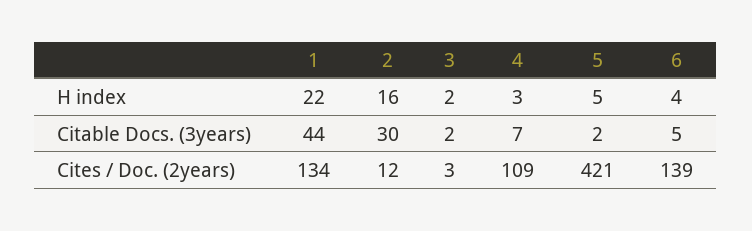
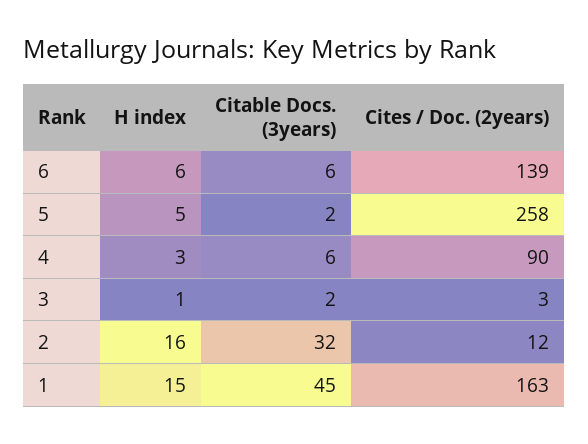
1, H index: 22 -> 15
3, H index: 2 -> 1
6, H index: 4 -> 6
1, Citable Docs. (3years): 44 -> 45
2, Citable Docs. (3years): 30 -> 32
4, Citable Docs. (3years): 7 -> 6
6, Citable Docs. (3years): 5 -> 6
1, Cites / Doc. (2years): 134 -> 163
4, Cites / Doc. (2years): 109 -> 90
5, Cites / Doc. (2years): 421 -> 258

